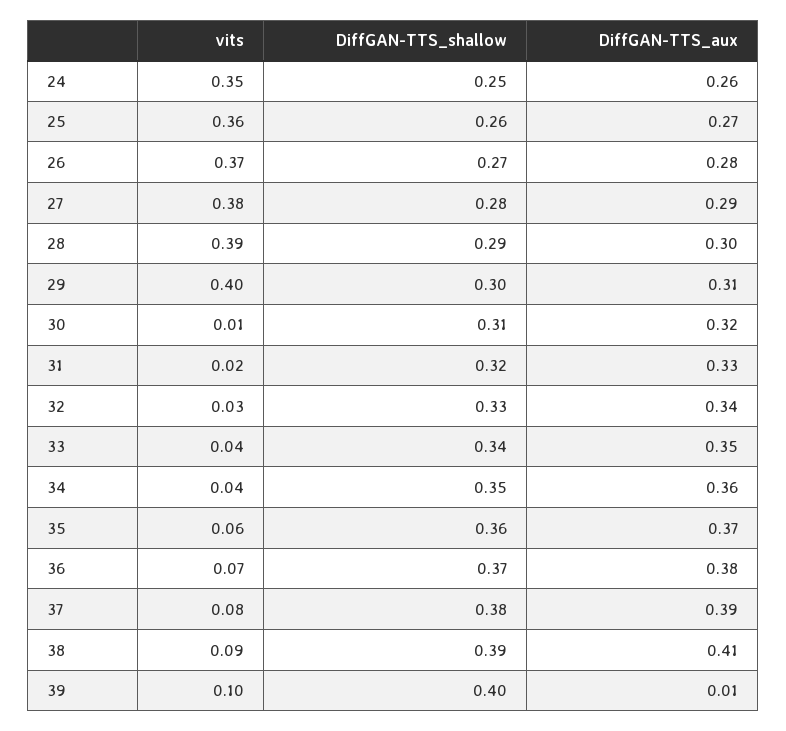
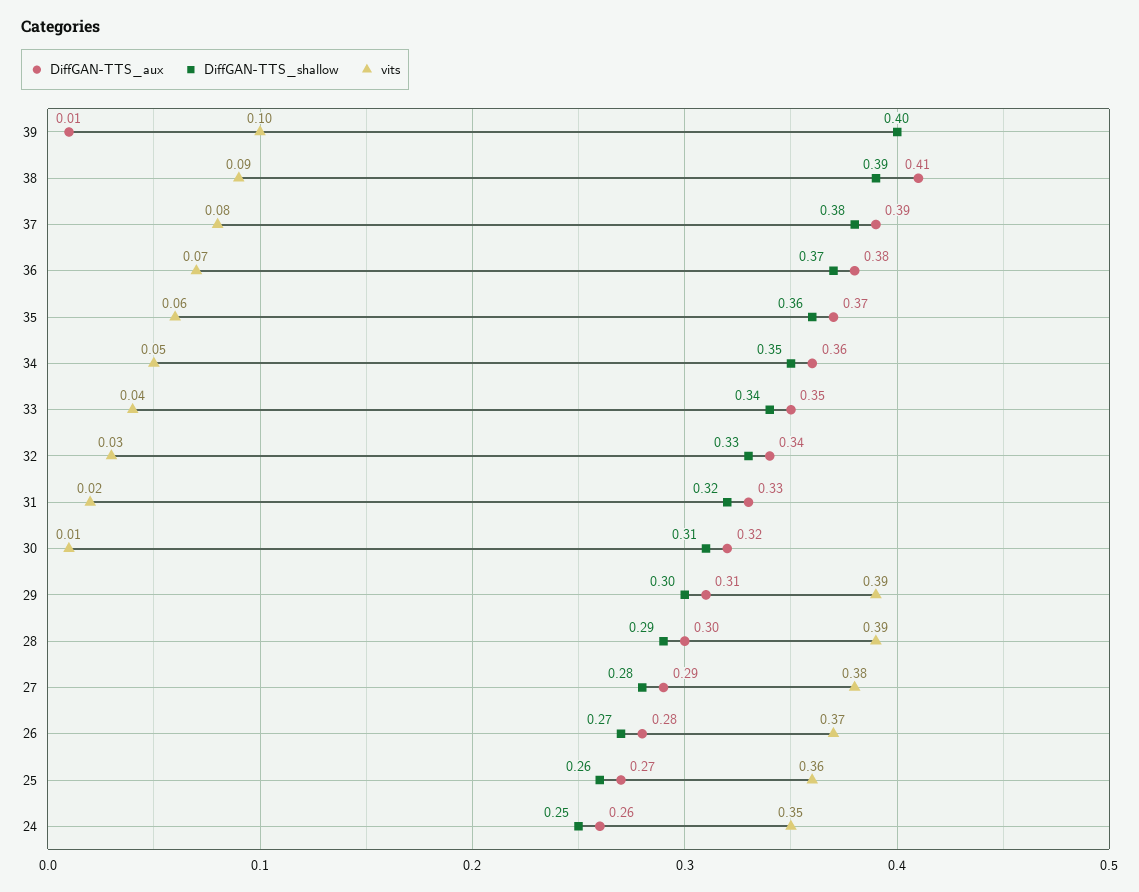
vits, 29: 0.4 -> 0.39
vits, 34: 0.04 -> 0.05

